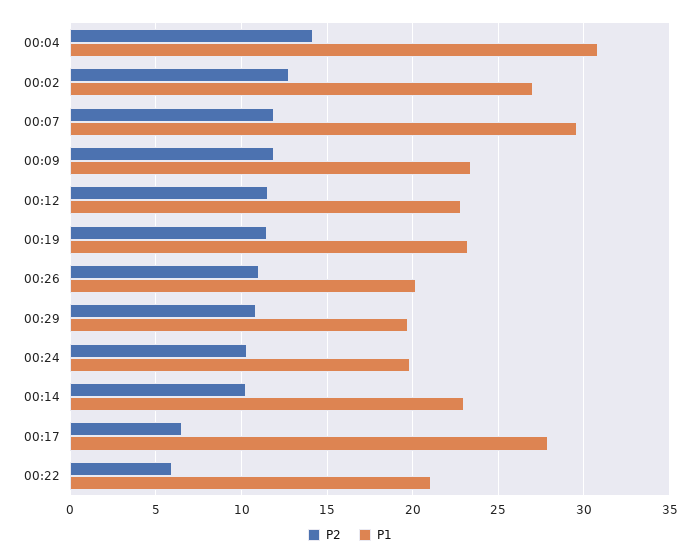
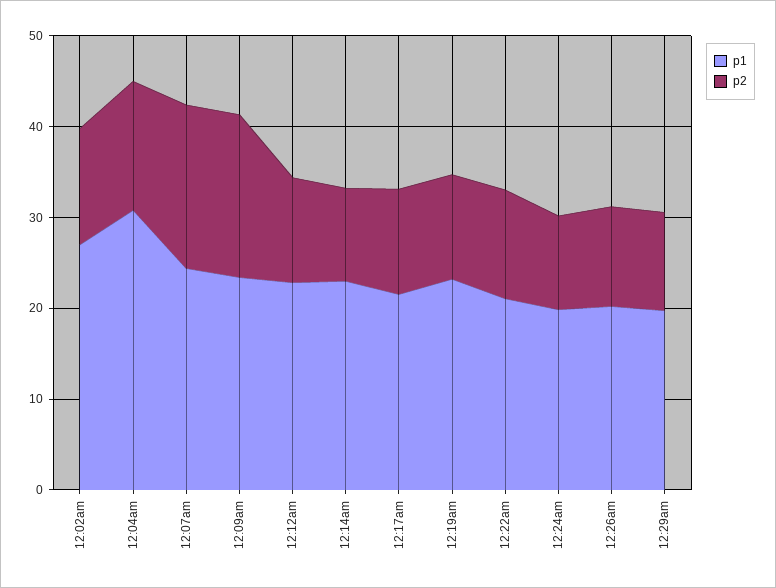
P2, 00:07: 12 -> 18
P1, 00:07: 29.5 -> 24
P2, 00:09: 12 -> 18
P2, 00:17: 6.5 -> 12
P1, 00:17: 28 -> 22
P2, 00:22: 6 -> 12

